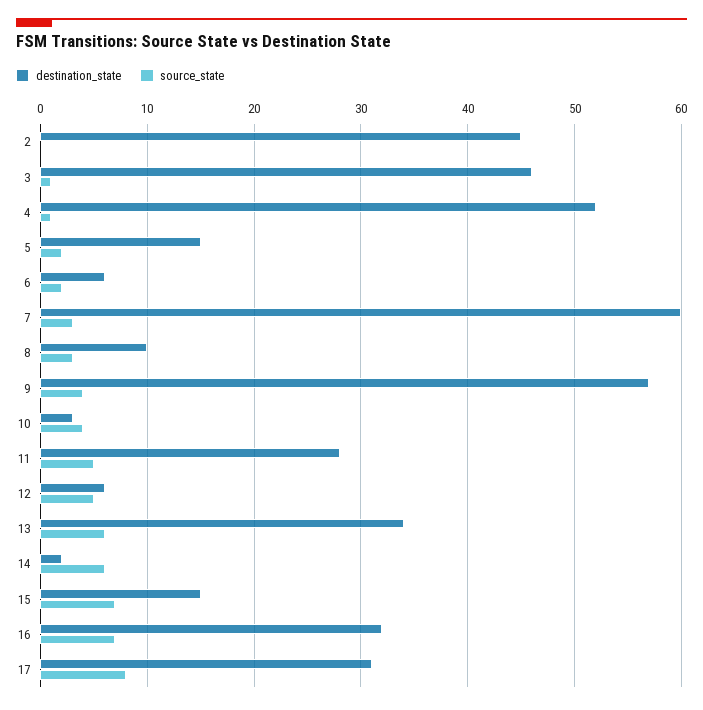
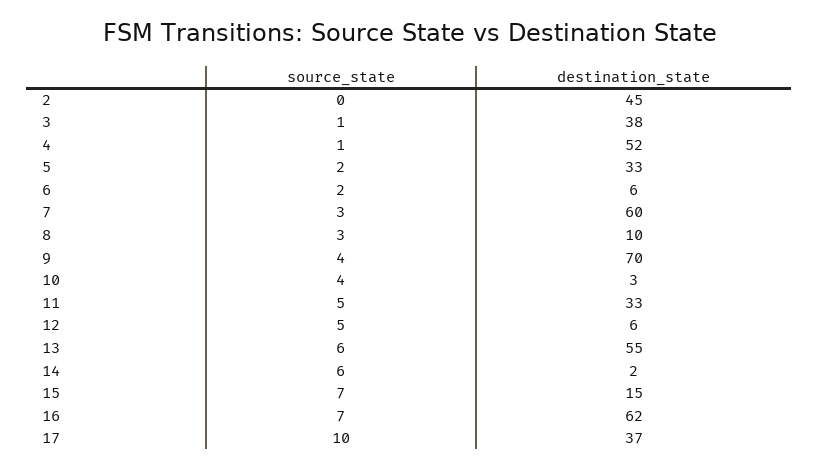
destination_state, 3: 46 -> 38
destination_state, 5: 15 -> 33
destination_state, 9: 57 -> 70
destination_state, 11: 28 -> 33
destination_state, 13: 34 -> 55
destination_state, 16: 32 -> 62
destination_state, 17: 31 -> 37
source_state, 17: 8 -> 10

